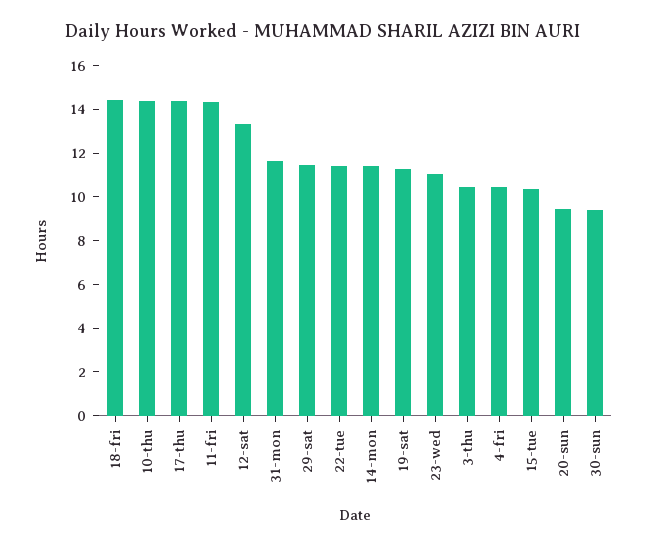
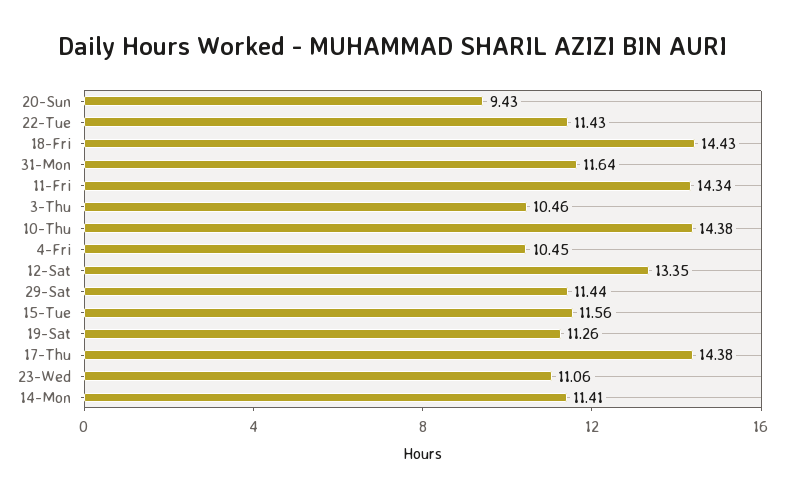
15-tue: 10.5 -> 11.56
30-sun: 9.5 -> none

